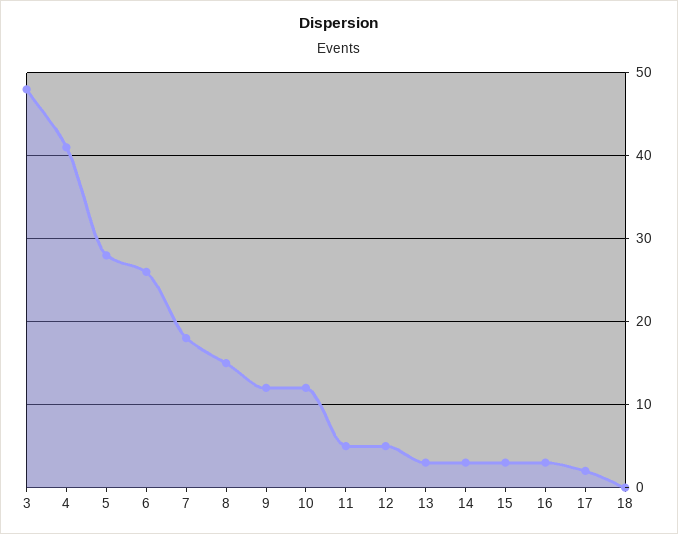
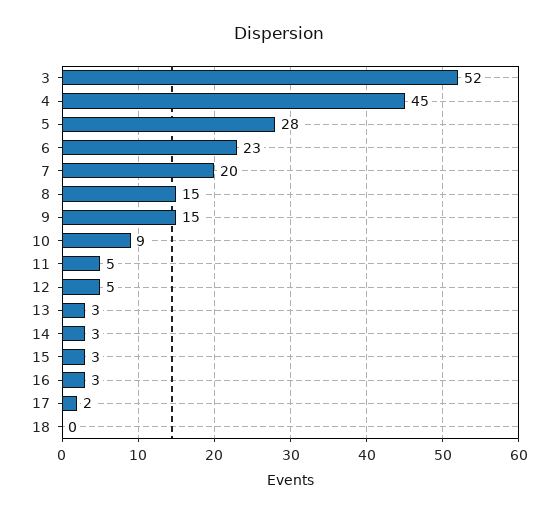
3: 48 -> 52
4: 41 -> 45
6: 26 -> 23
7: 18 -> 20
9: 12 -> 15
10: 12 -> 9

